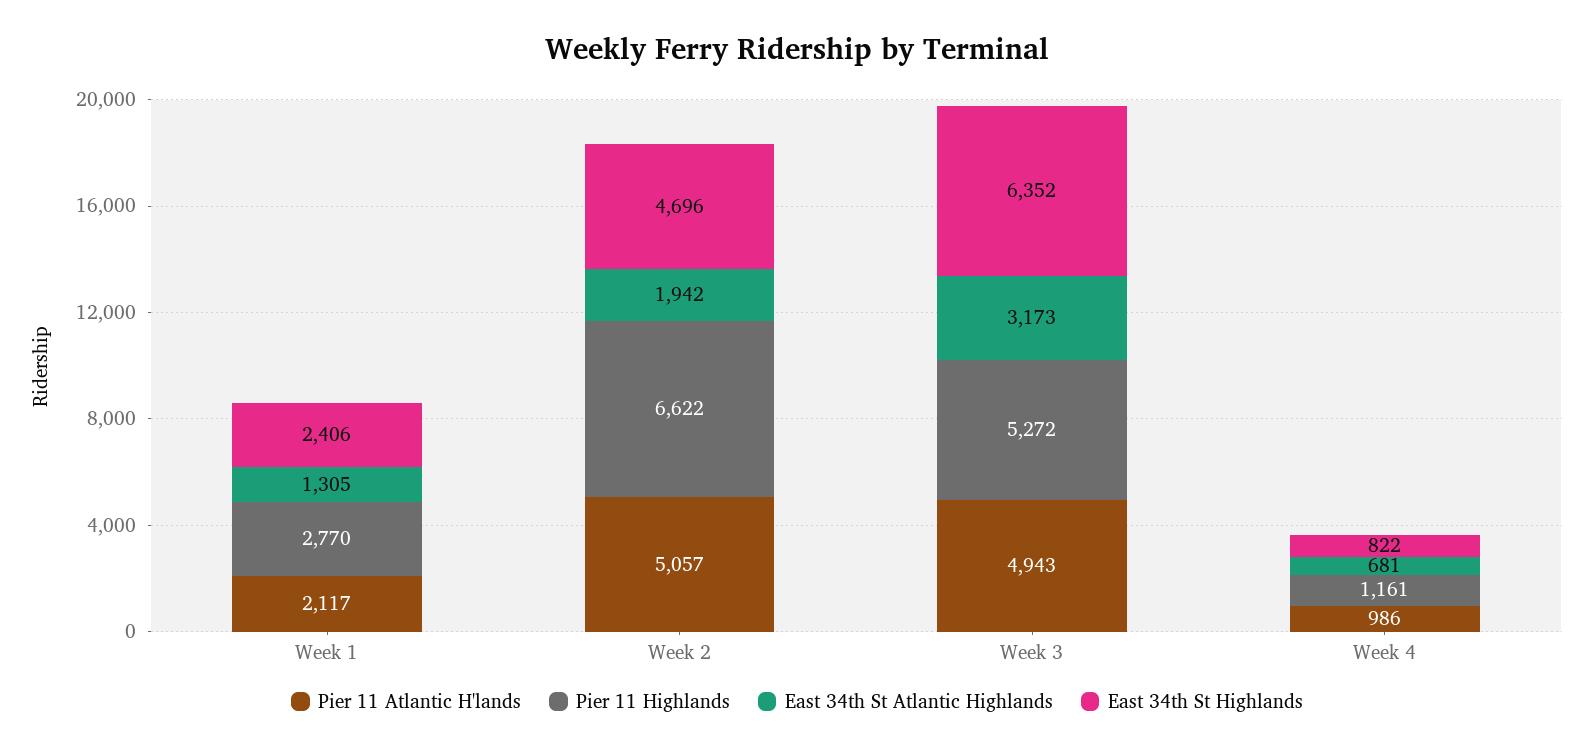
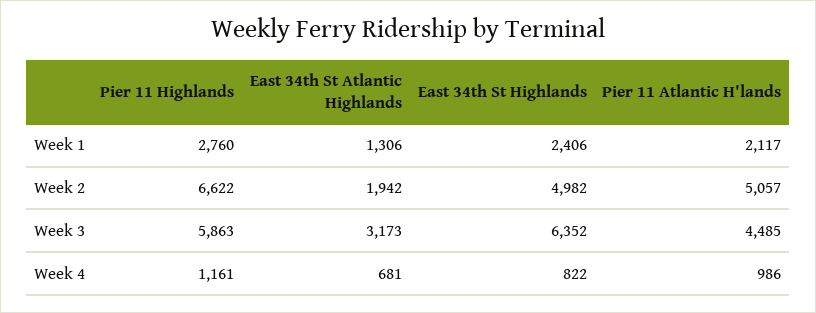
Pier 11 Highlands, Week 1: 2770 -> 2760
East 34th St Atlantic Highlands, Week 1: 1305 -> 1306
East 34th St Highlands, Week 2: 4696 -> 4982
Pier 11 Atlantic H'lands, Week 3: 4943 -> 4485
Pier 11 Highlands, Week 3: 5272 -> 5863

